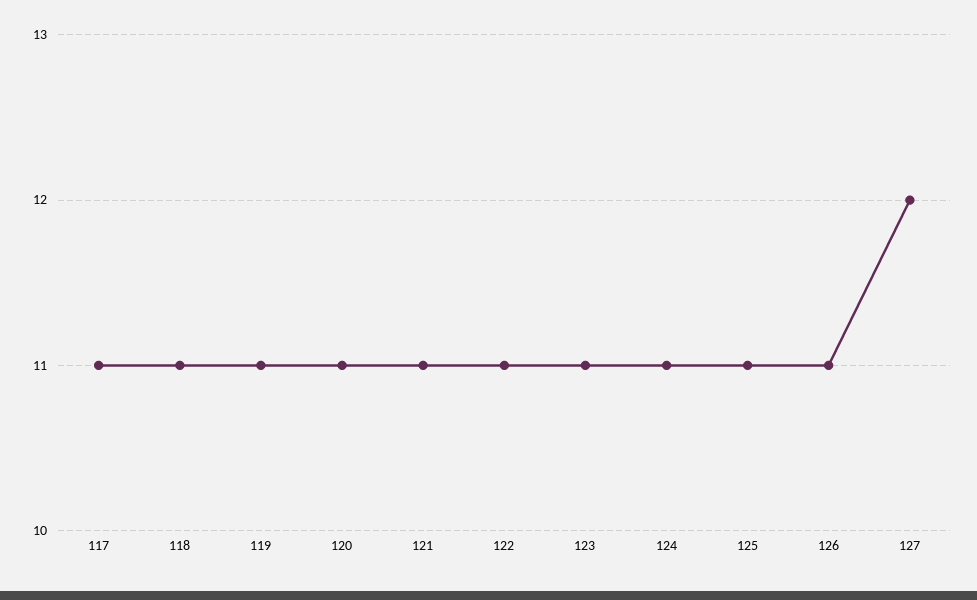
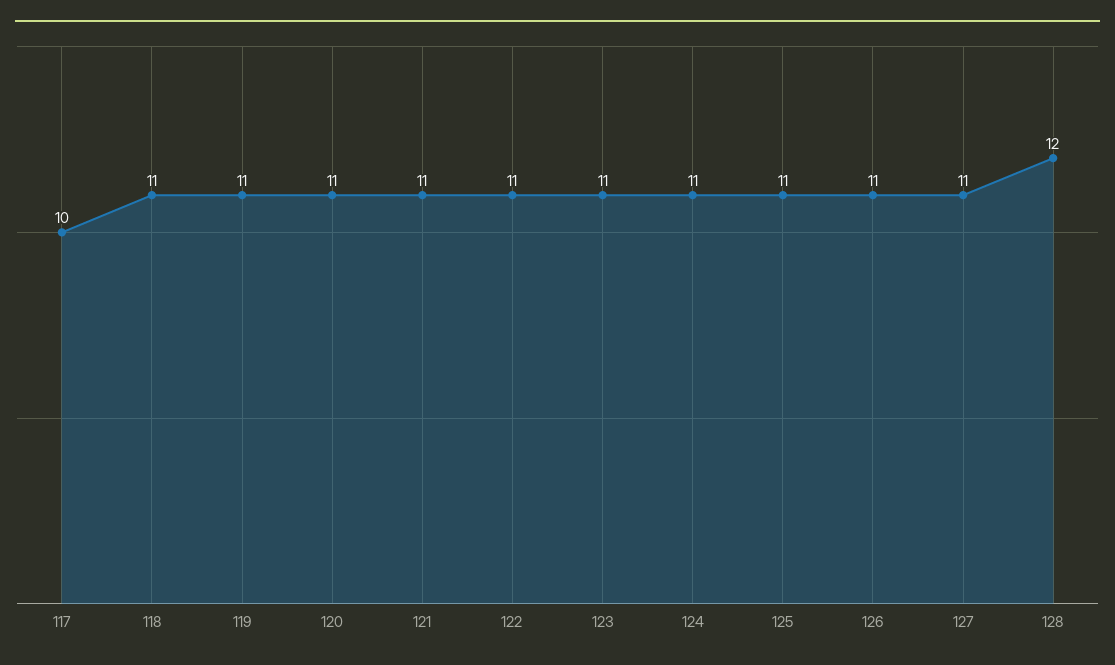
117: 11 -> 10
127: 12 -> 11
128: none -> 12

